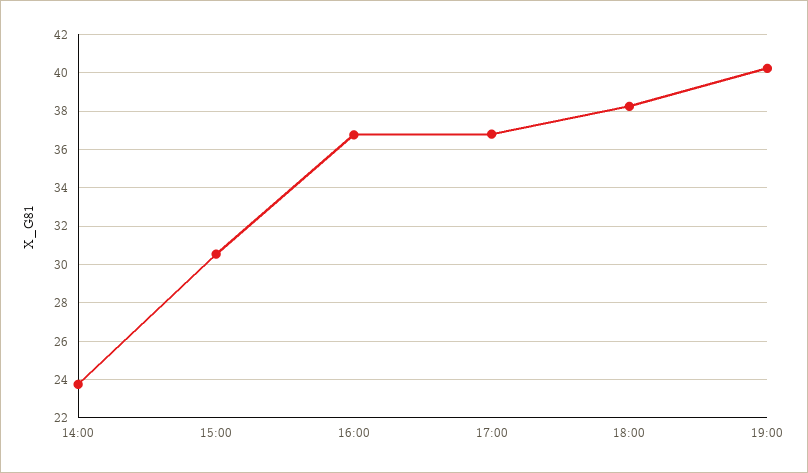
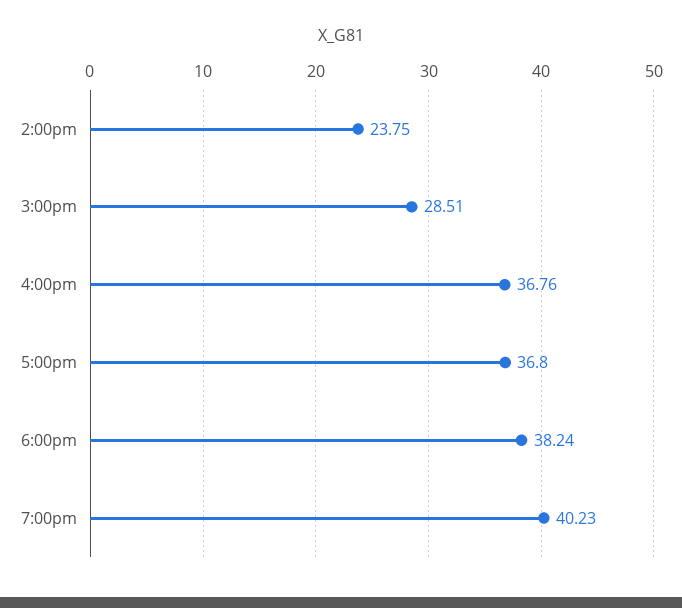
15:00: 30.5 -> 28.51

